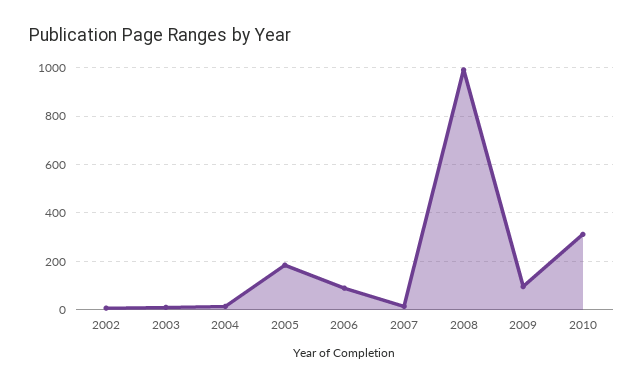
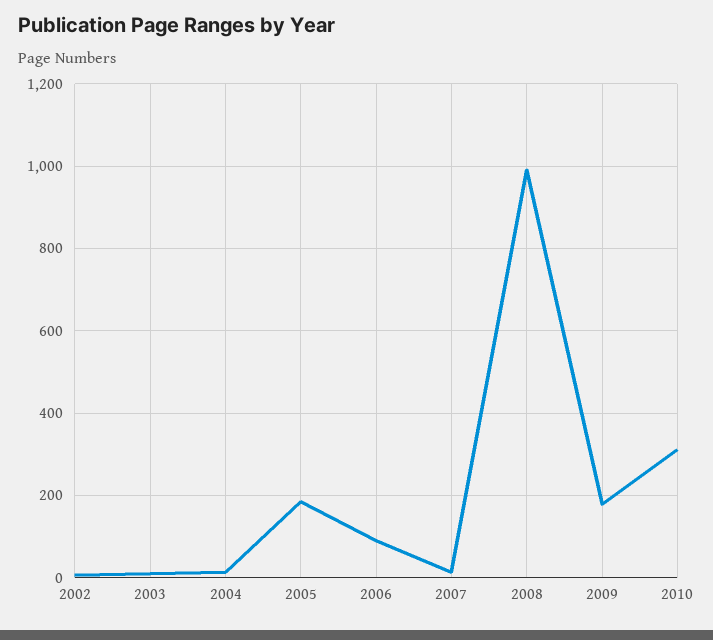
2009: 100 -> 180

